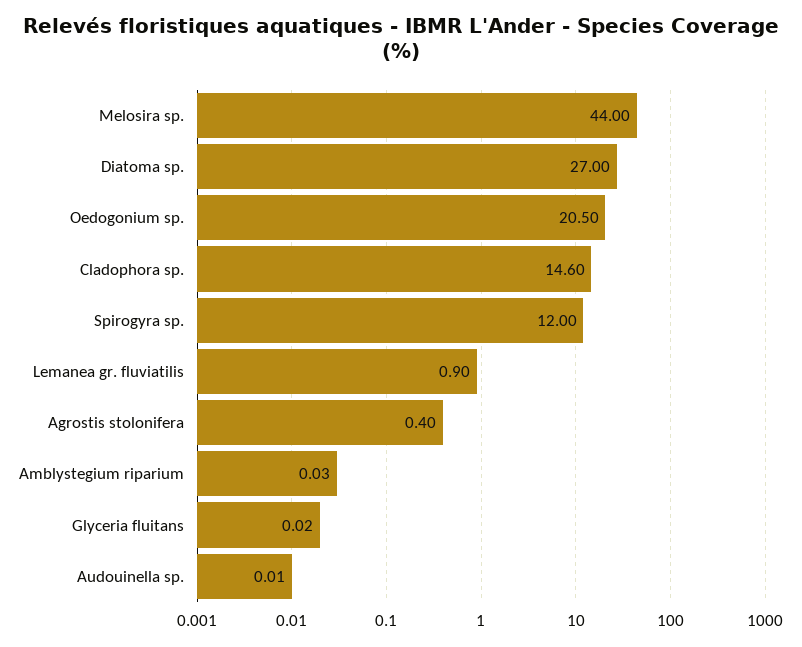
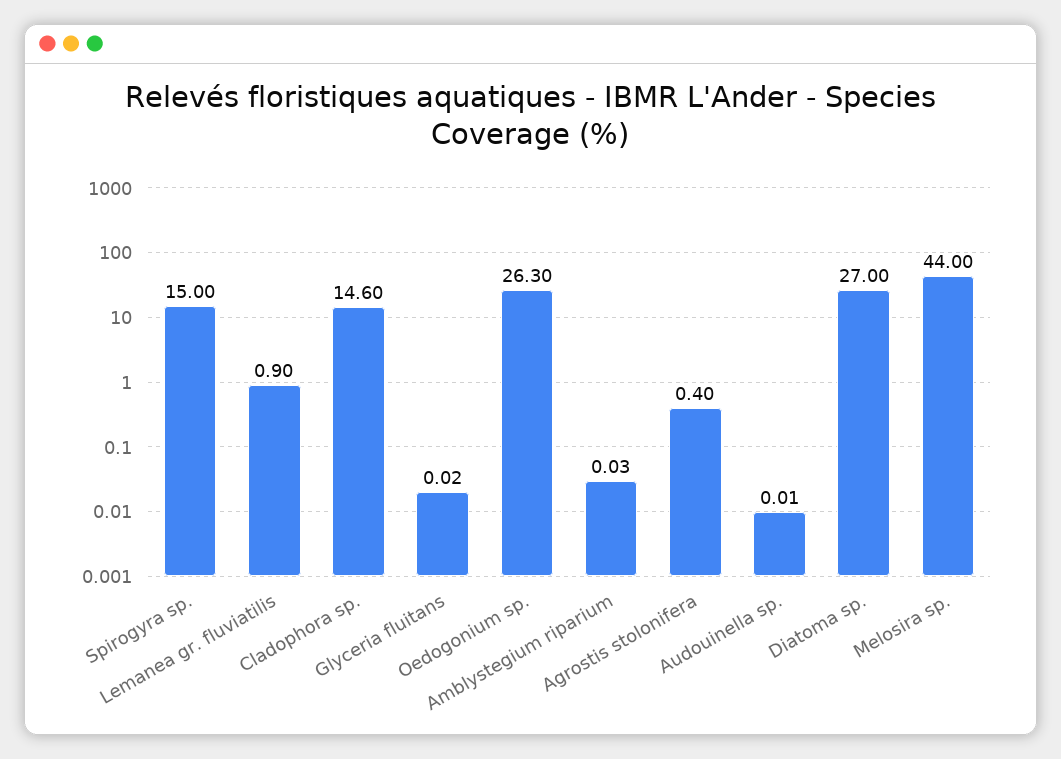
Oedogonium sp.: 20.5 -> 26.3
Spirogyra sp.: 12 -> 15

